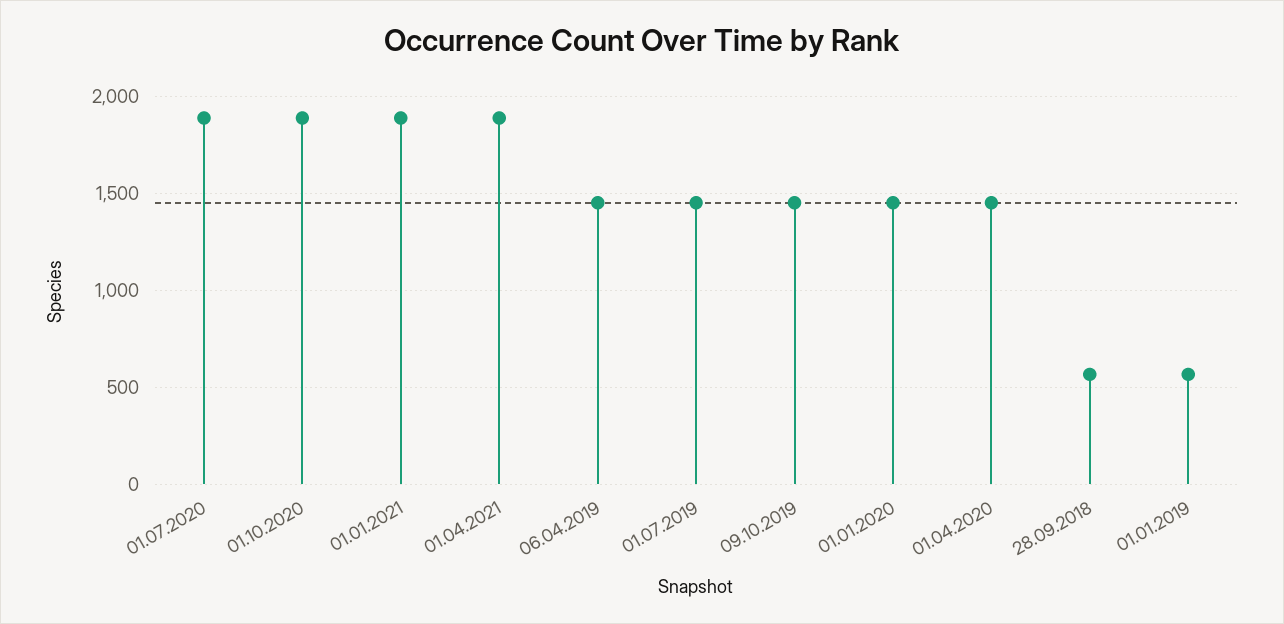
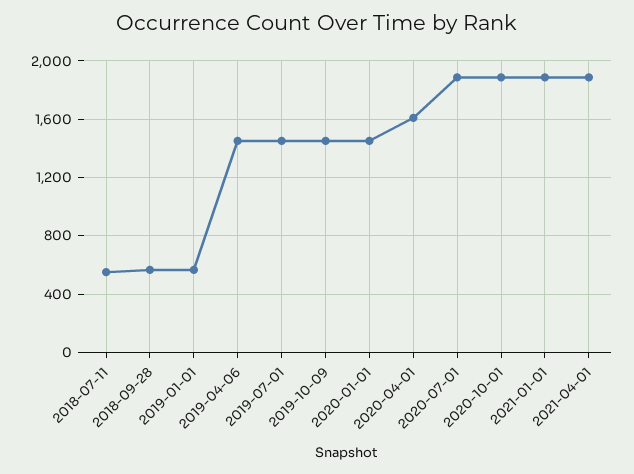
01.04.2020: 1450 -> 1600
2018-07-11: none -> 550

